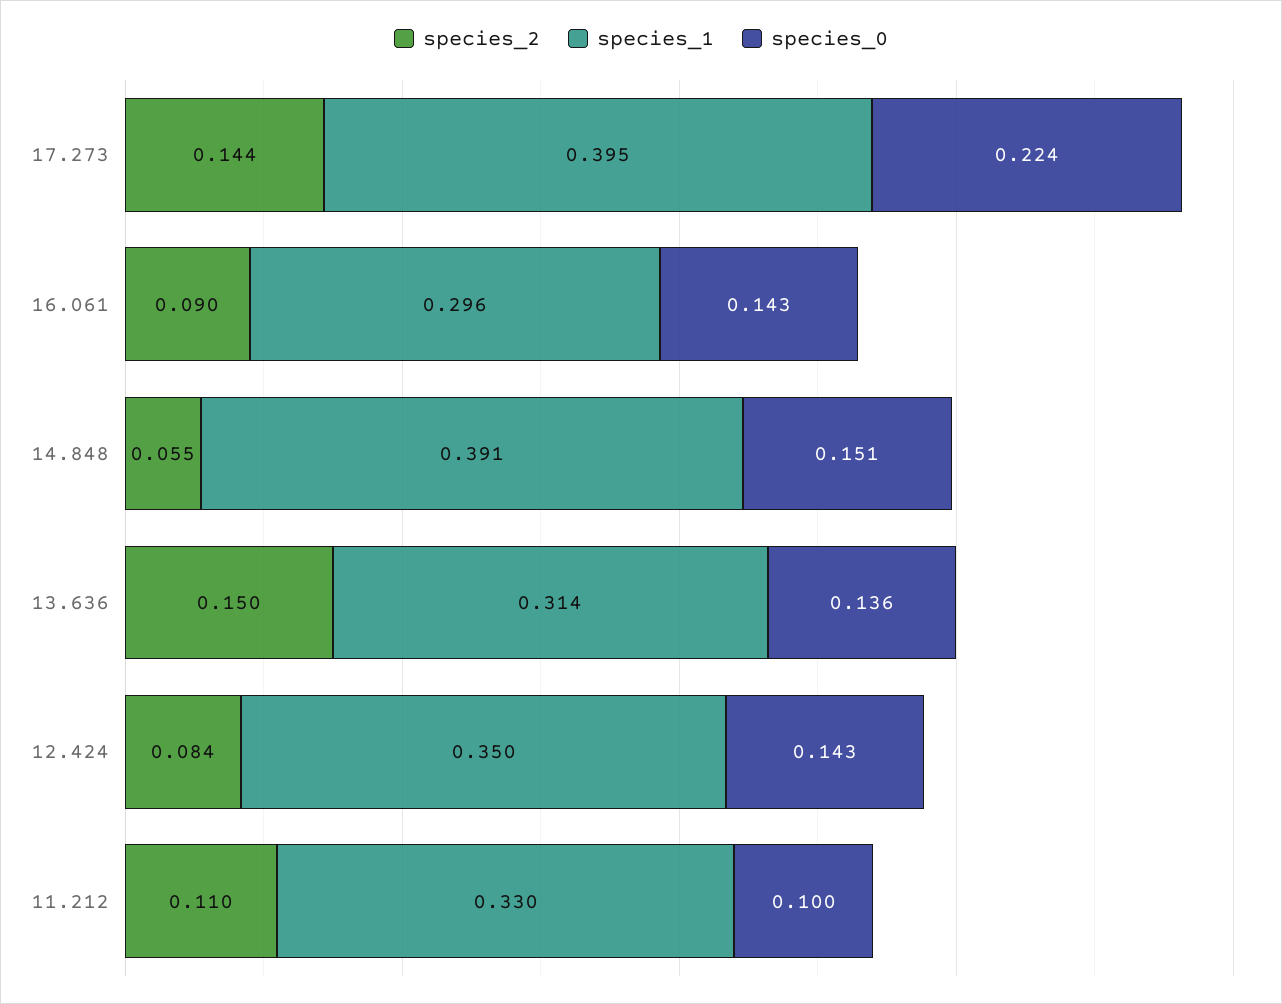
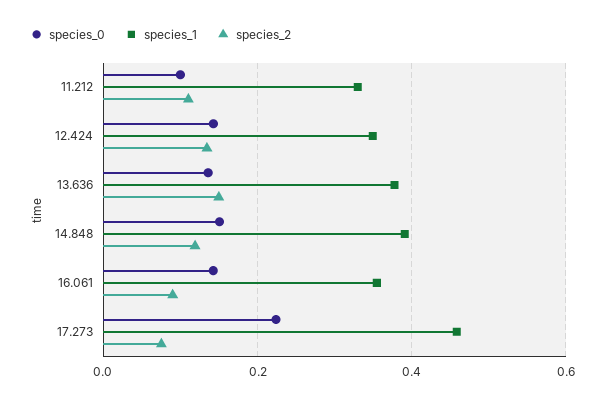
species_2, 17.273: 0.144 -> 0.08
species_1, 17.273: 0.395 -> 0.46
species_1, 16.061: 0.296 -> 0.36
species_2, 14.848: 0.055 -> 0.12
species_1, 13.636: 0.314 -> 0.38
species_2, 12.424: 0.084 -> 0.14

